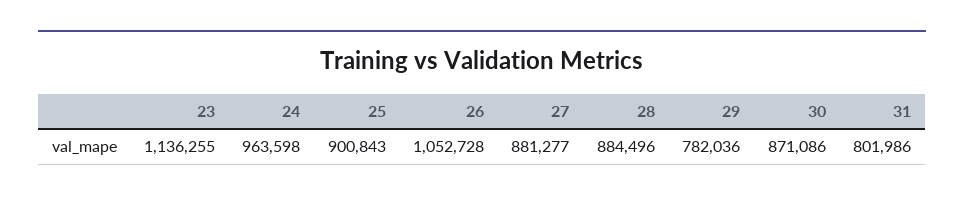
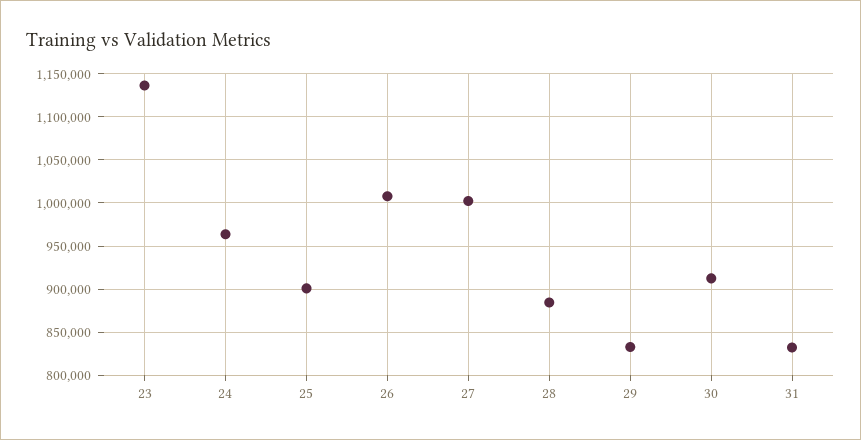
26: 1052728 -> 1010000
27: 881277 -> 1000000
29: 782036 -> 830000
30: 871086 -> 910000
31: 801986 -> 830000

